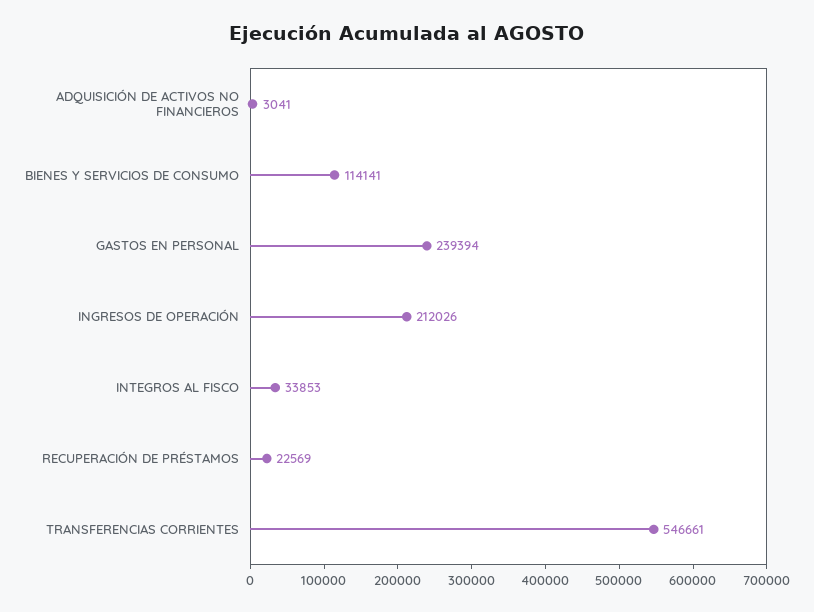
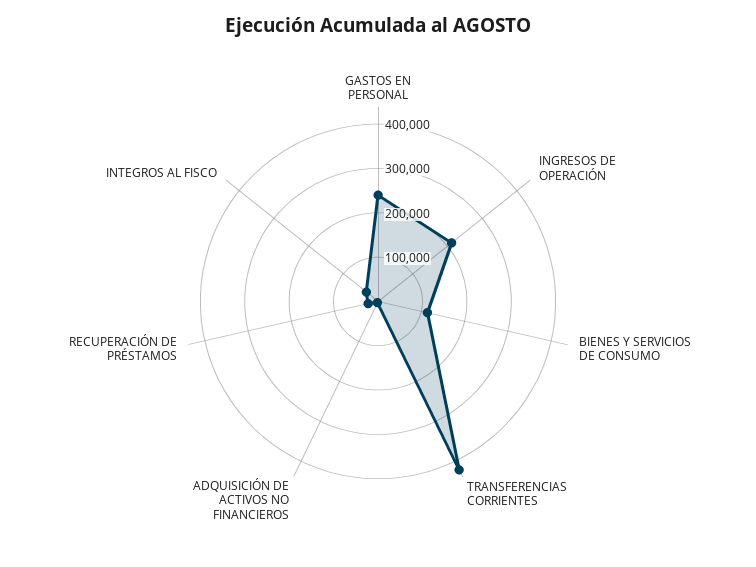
TRANSFERENCIAS CORRIENTES: 546661 -> 420000

